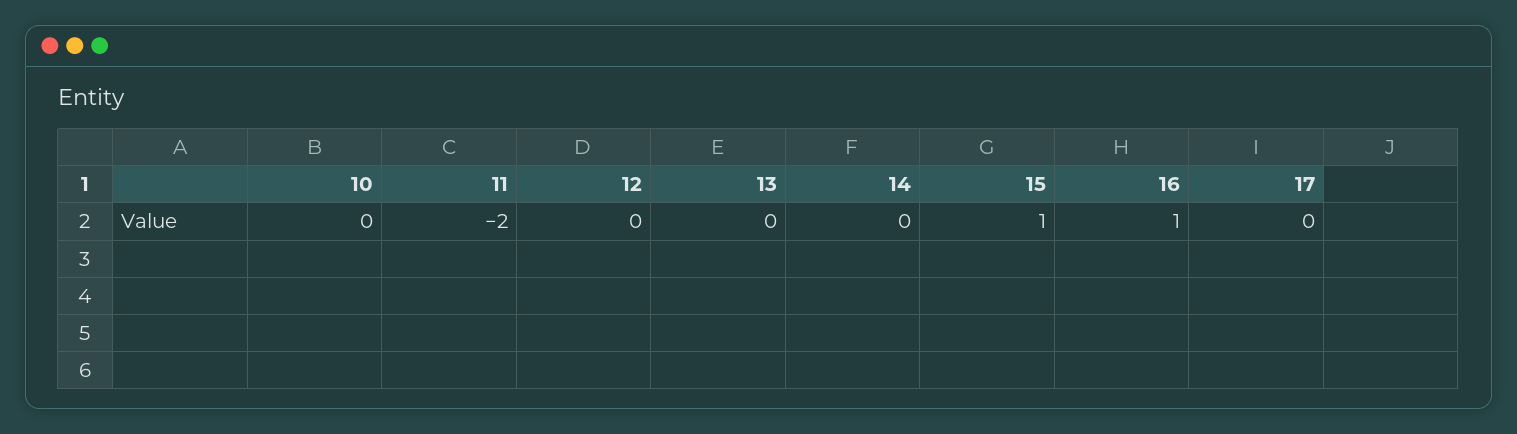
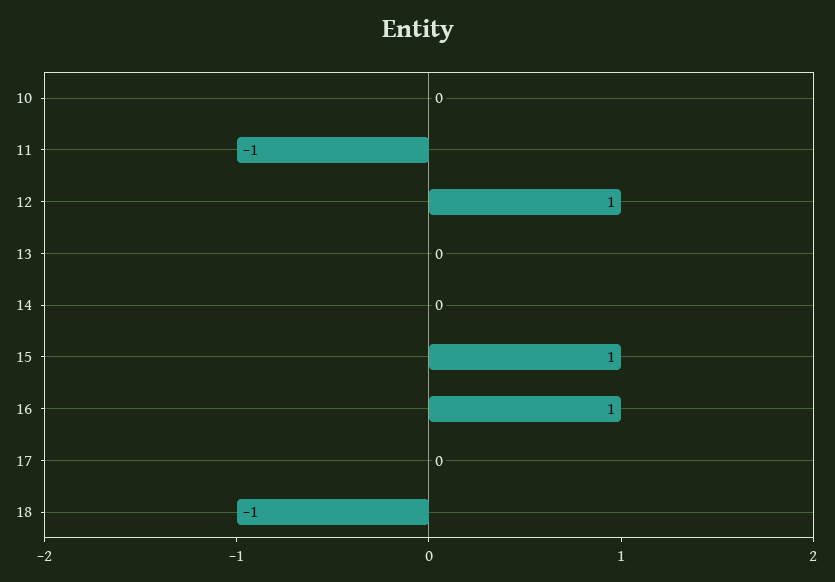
11: -2 -> -1
12: 0 -> 1
18: none -> -1

